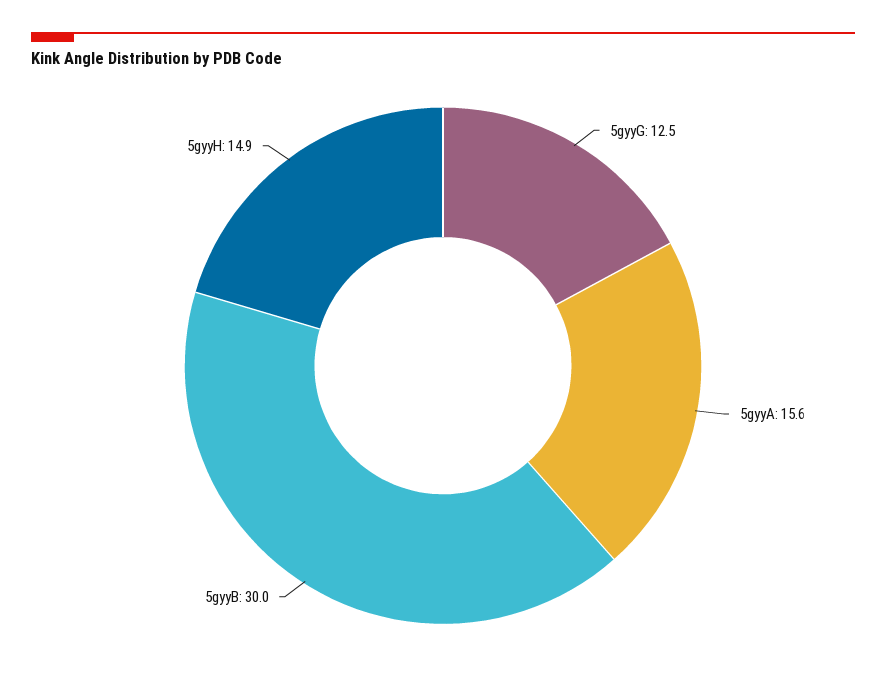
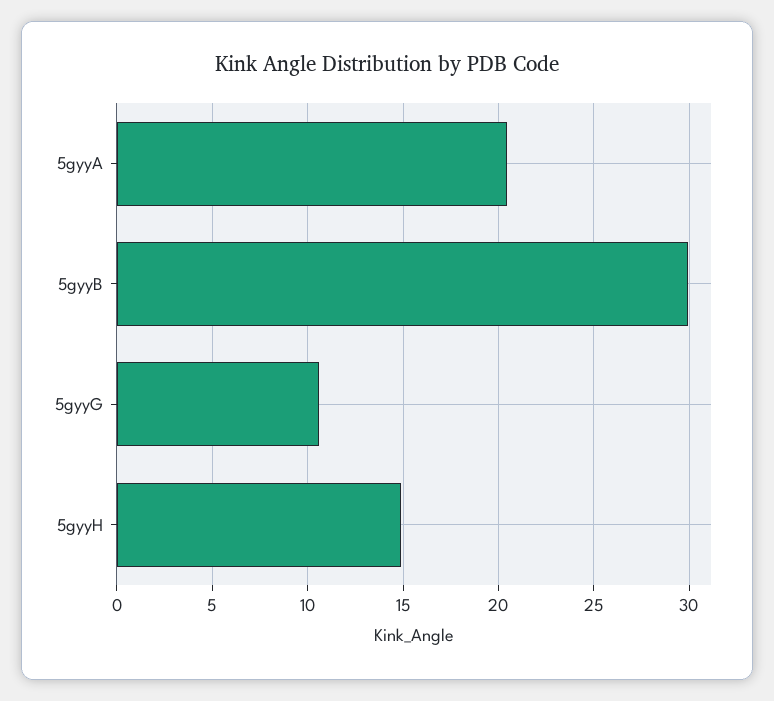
5gyyG: 12.5 -> 10.5
5gyyA: 15.6 -> 20.5

